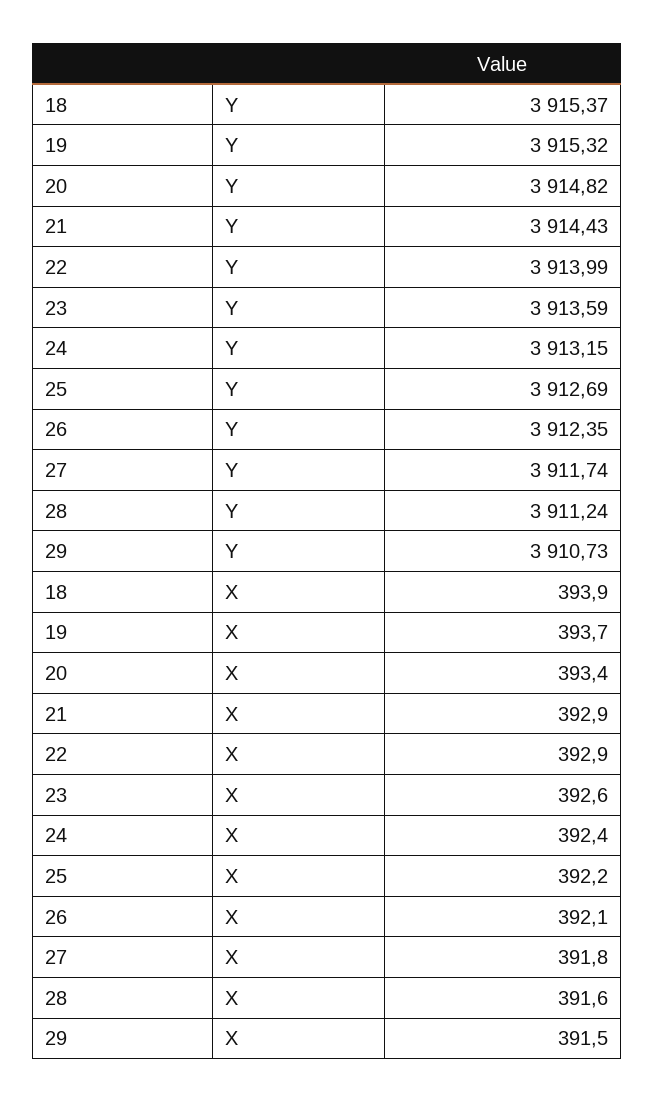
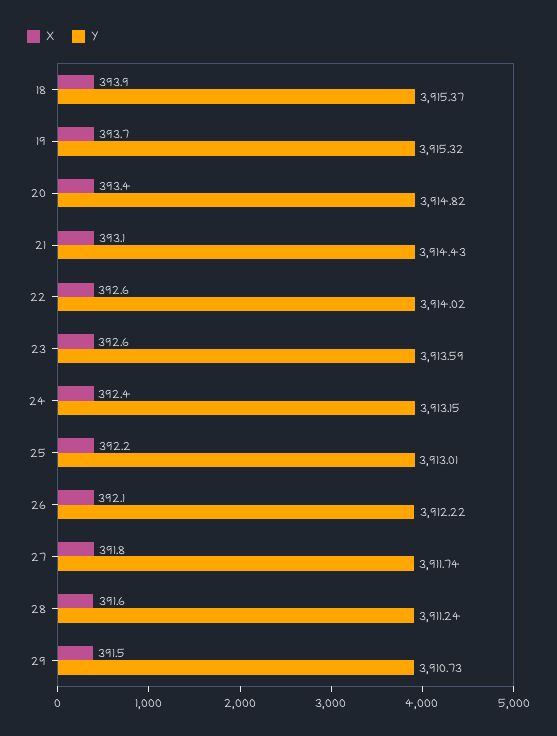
Y, 22: 3913.99 -> 3914.02
Y, 25: 3912.69 -> 3913.01
Y, 26: 3912.35 -> 3912.22
X, 21: 392.9 -> 393.1
X, 22: 392.9 -> 392.6

